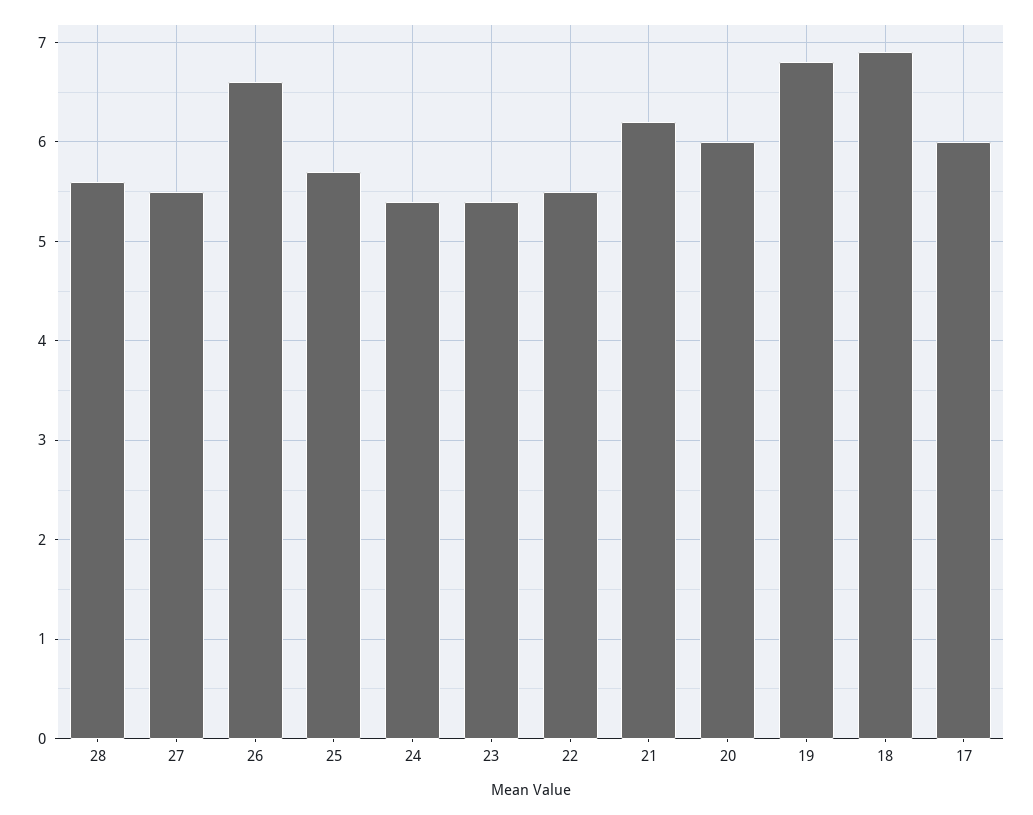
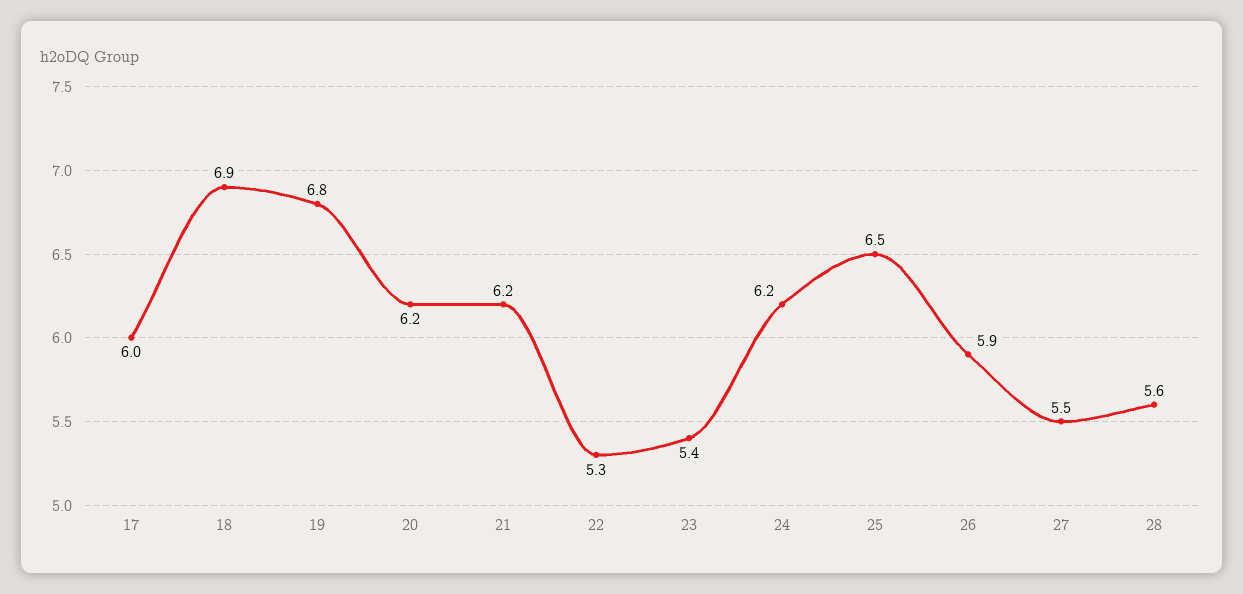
26: 6.6 -> 5.9
25: 5.7 -> 6.5
24: 5.4 -> 6.2
22: 5.5 -> 5.3
20: 6 -> 6.2

